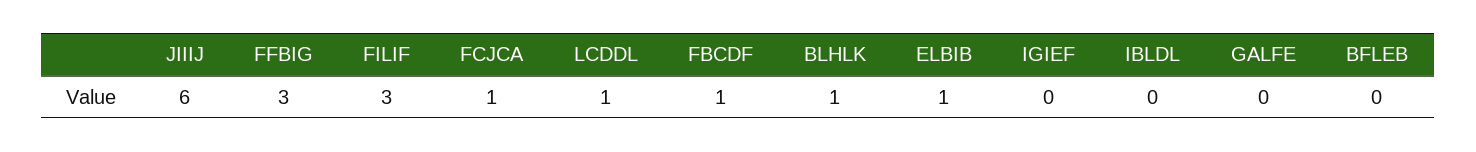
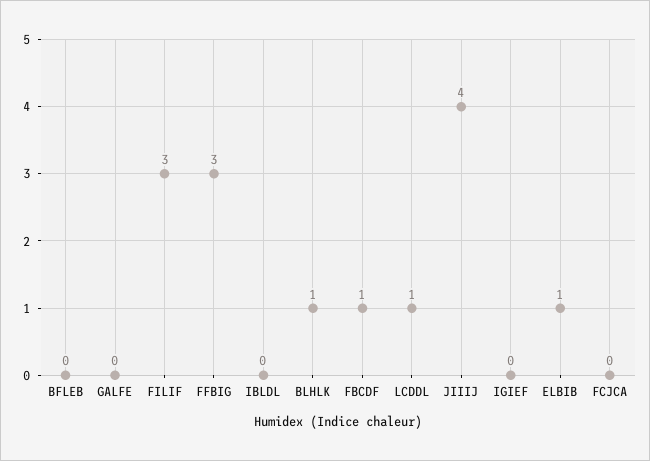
JIIIJ: 6 -> 4
FCJCA: 1 -> 0

